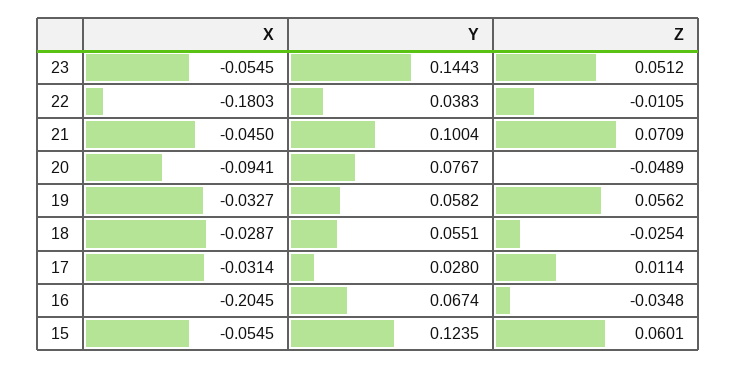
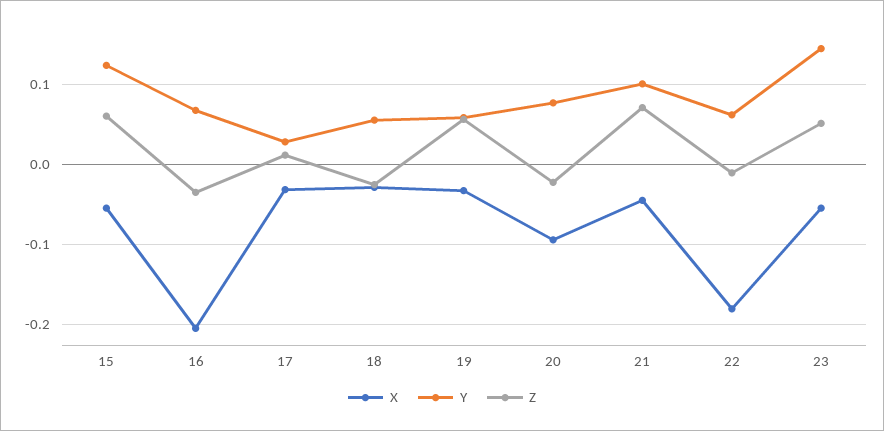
Y, 22: 0.0383 -> 0.06
Z, 20: -0.0489 -> -0.02

